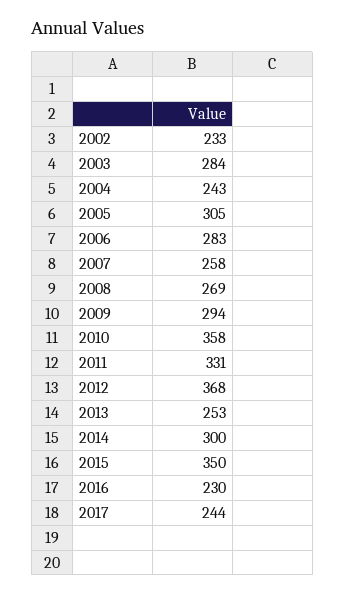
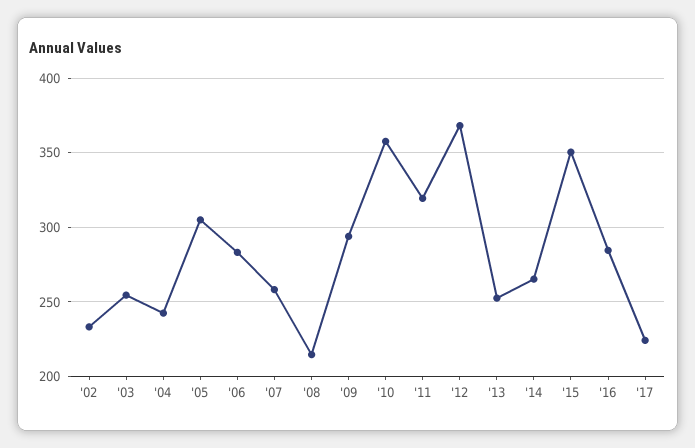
2003: 284 -> 255
2008: 269 -> 215
2011: 331 -> 320
2014: 300 -> 265
2016: 230 -> 285
2017: 244 -> 225

